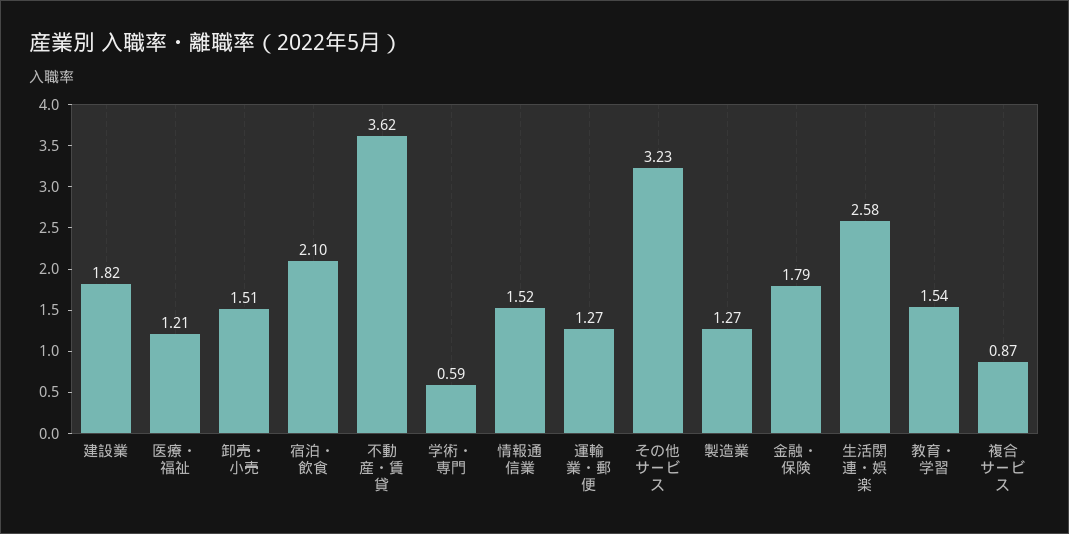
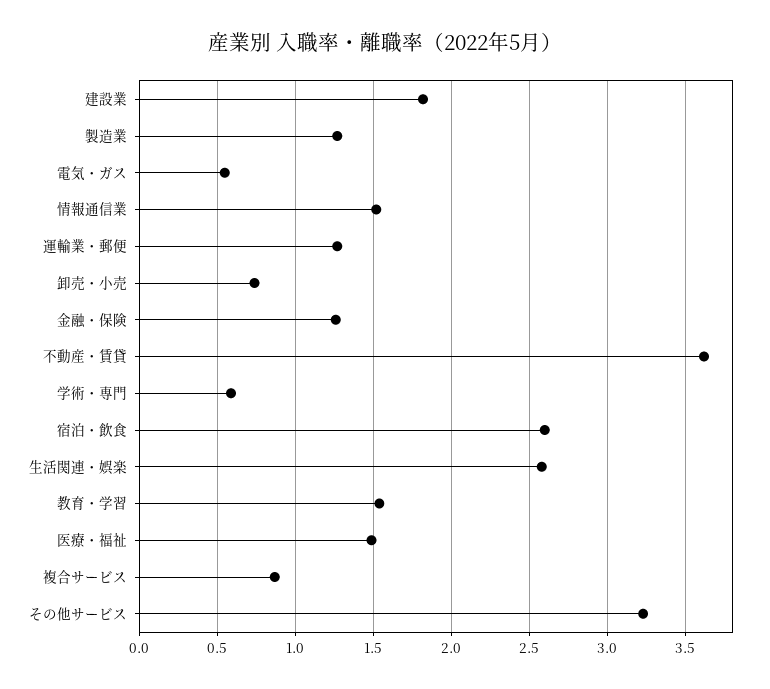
医療・福祉: 1.21 -> 1.5
卸売・小売: 1.51 -> 0.75
宿泊・飲食: 2.1 -> 2.6
金融・保険: 1.79 -> 1.25
電気・ガス: none -> 0.55

